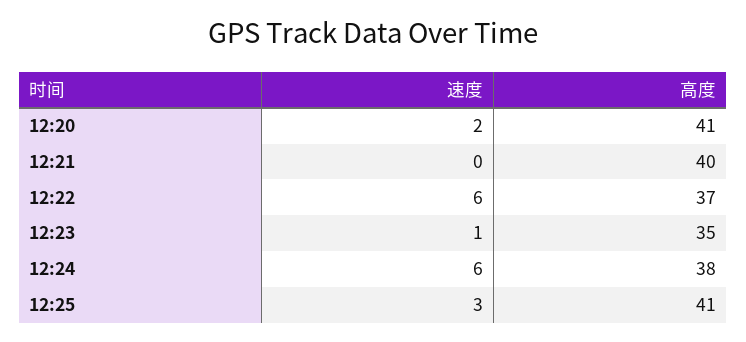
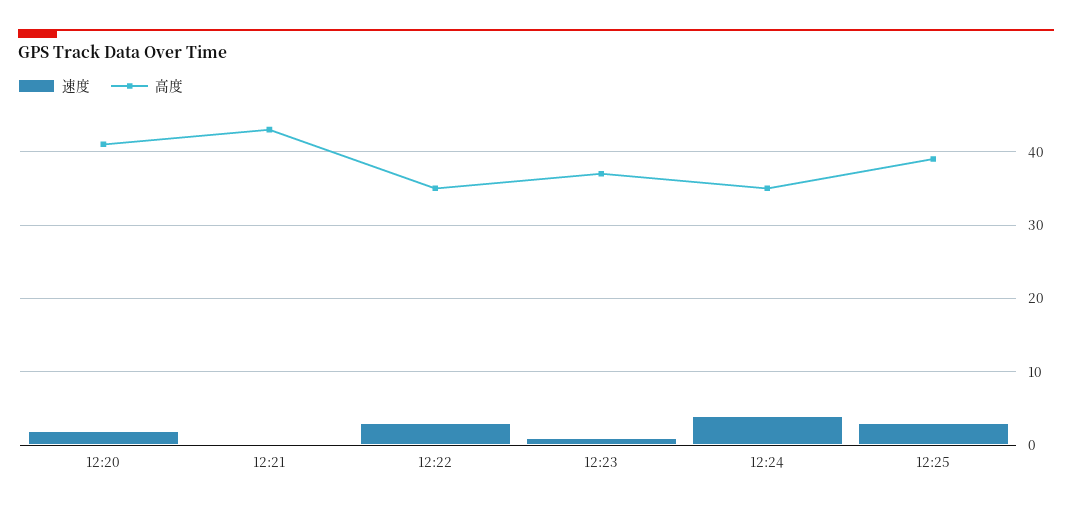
高度, 12:21: 40 -> 43
速度, 12:22: 6 -> 3
高度, 12:22: 37 -> 35
高度, 12:23: 35 -> 37
速度, 12:24: 6 -> 4
高度, 12:24: 38 -> 35
高度, 12:25: 41 -> 39

